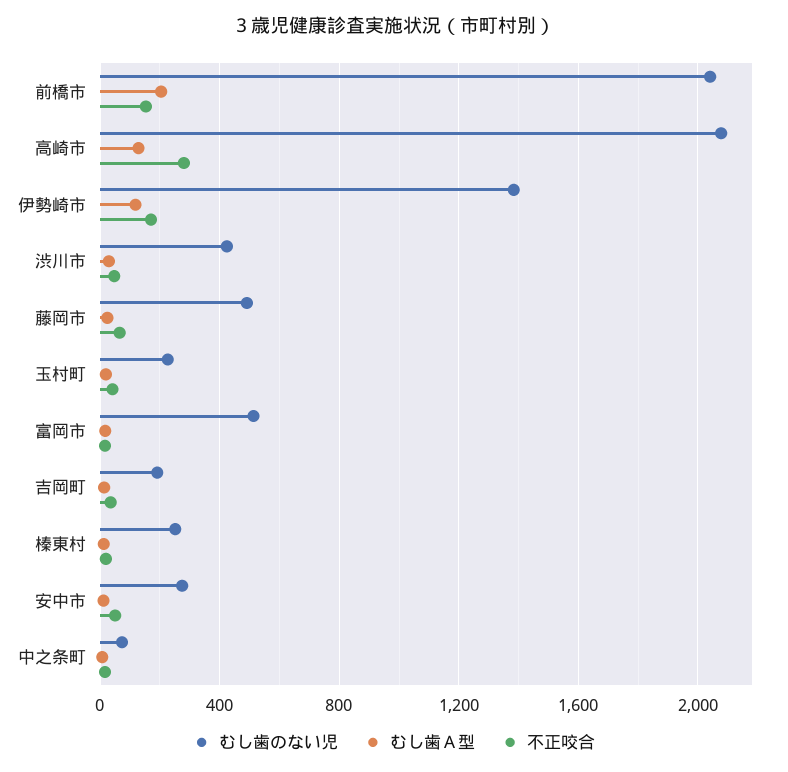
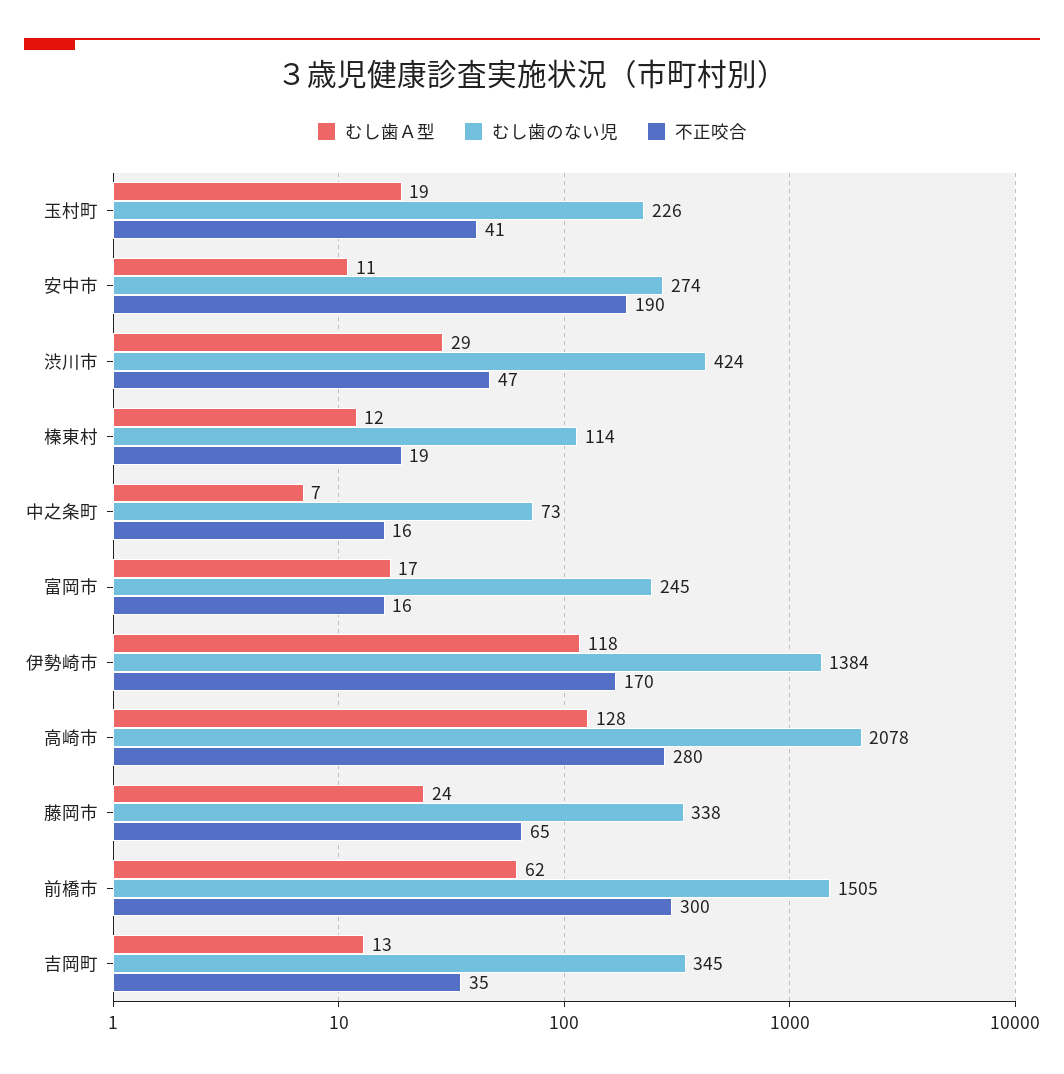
むし歯のない児, 前橋市: 2050 -> 1505
むし歯Ａ型, 前橋市: 200 -> 62
不正咬合, 前橋市: 150 -> 300
むし歯のない児, 藤岡市: 500 -> 338
むし歯のない児, 富岡市: 500 -> 245
むし歯のない児, 吉岡町: 200 -> 345
むし歯のない児, 榛東村: 250 -> 114
不正咬合, 安中市: 50 -> 190

